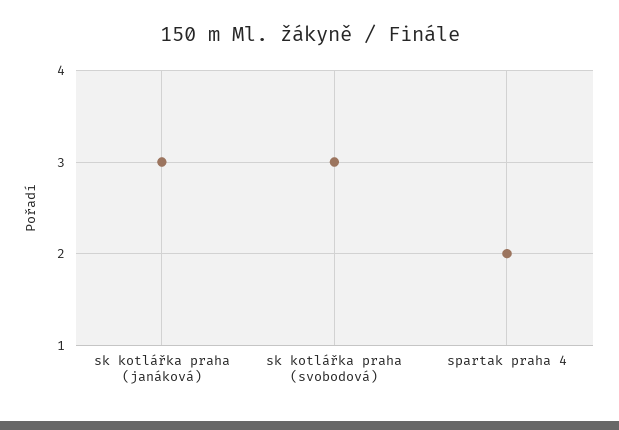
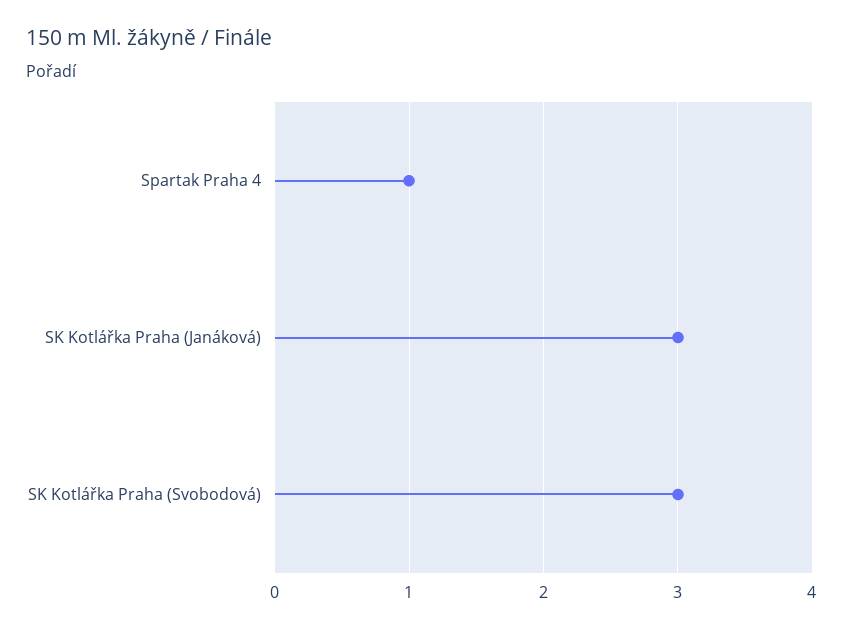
spartak praha 4: 2 -> 1

